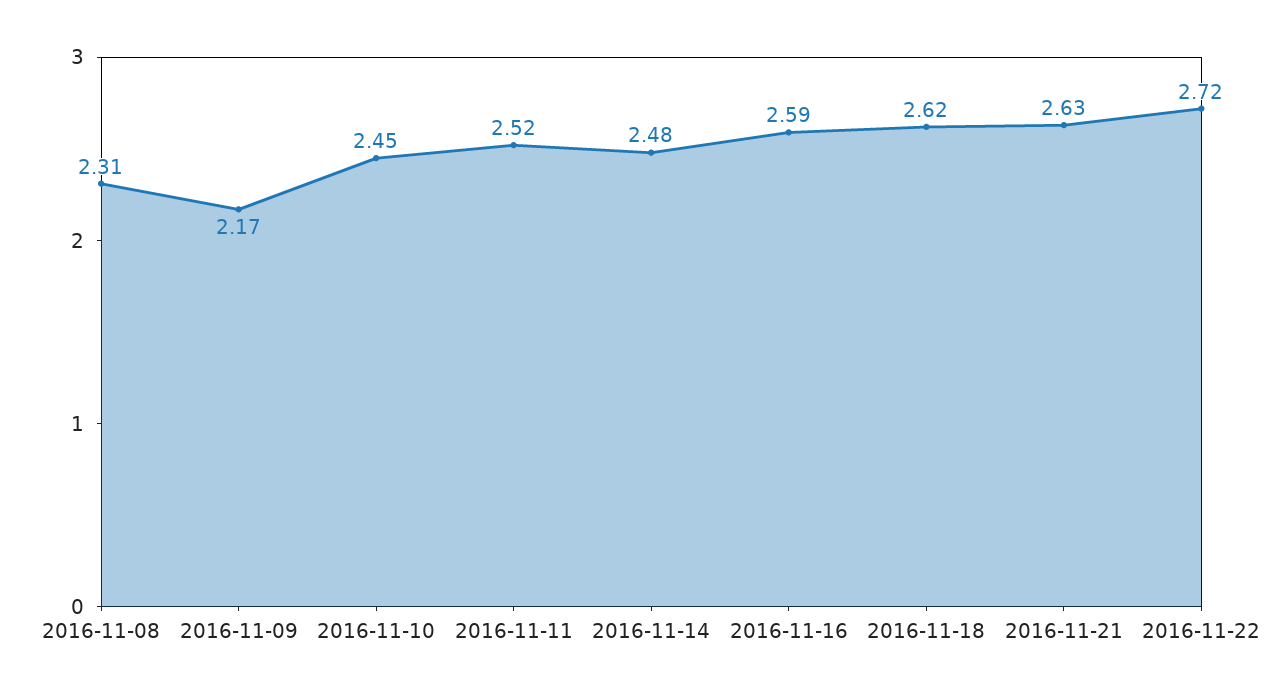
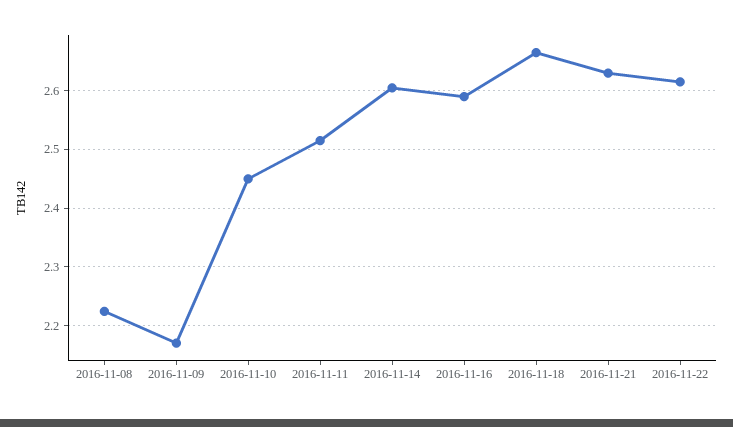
2016-11-08: 2.31 -> 2.22
2016-11-14: 2.48 -> 2.6
2016-11-18: 2.62 -> 2.66
2016-11-22: 2.72 -> 2.62

